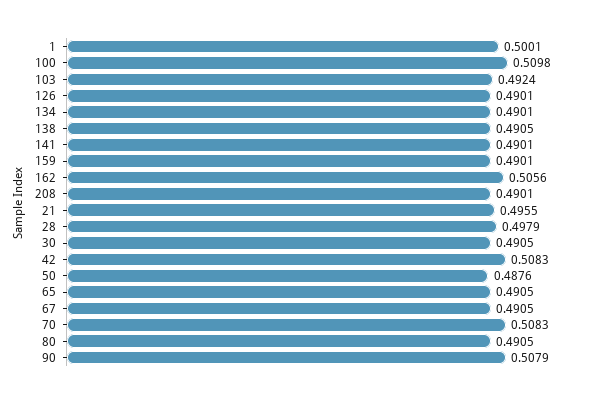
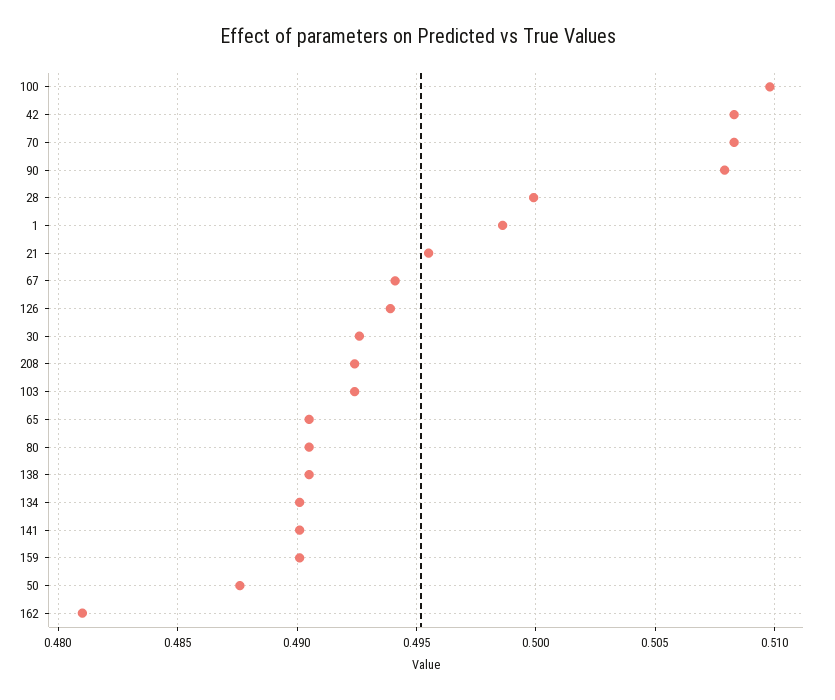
1: 0.5001 -> 0.4985
126: 0.4901 -> 0.494
162: 0.5056 -> 0.481
208: 0.4901 -> 0.4925
28: 0.4979 -> 0.5
30: 0.4905 -> 0.4925
67: 0.4905 -> 0.494

